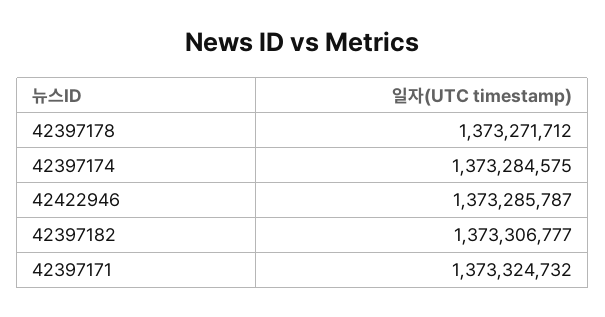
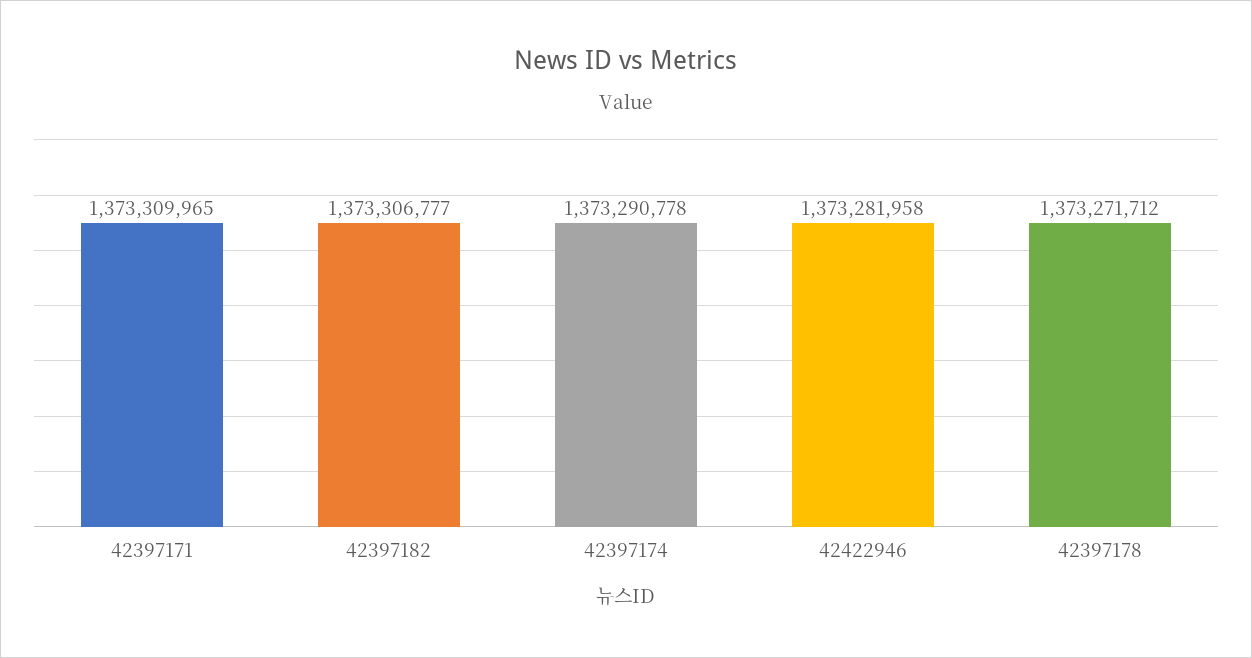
42397174: 1373284575 -> 1373290778
42422946: 1373285787 -> 1373281958
42397171: 1373324732 -> 1373309965

